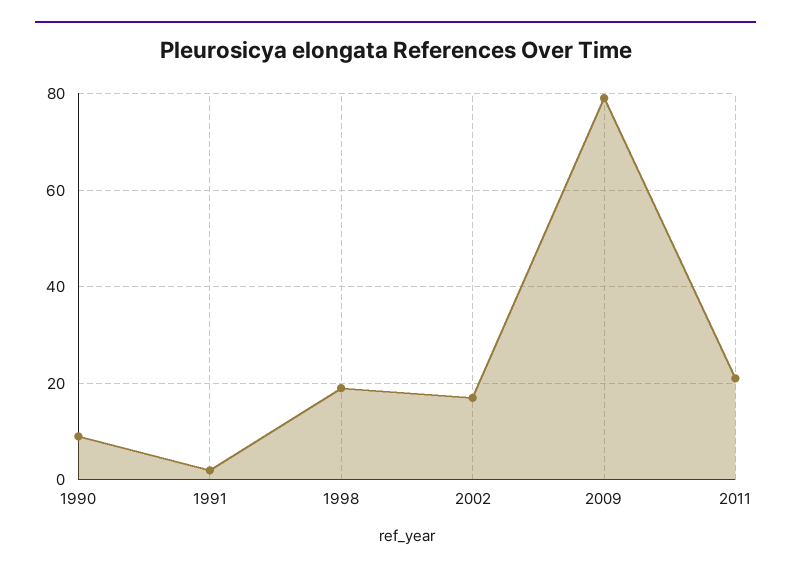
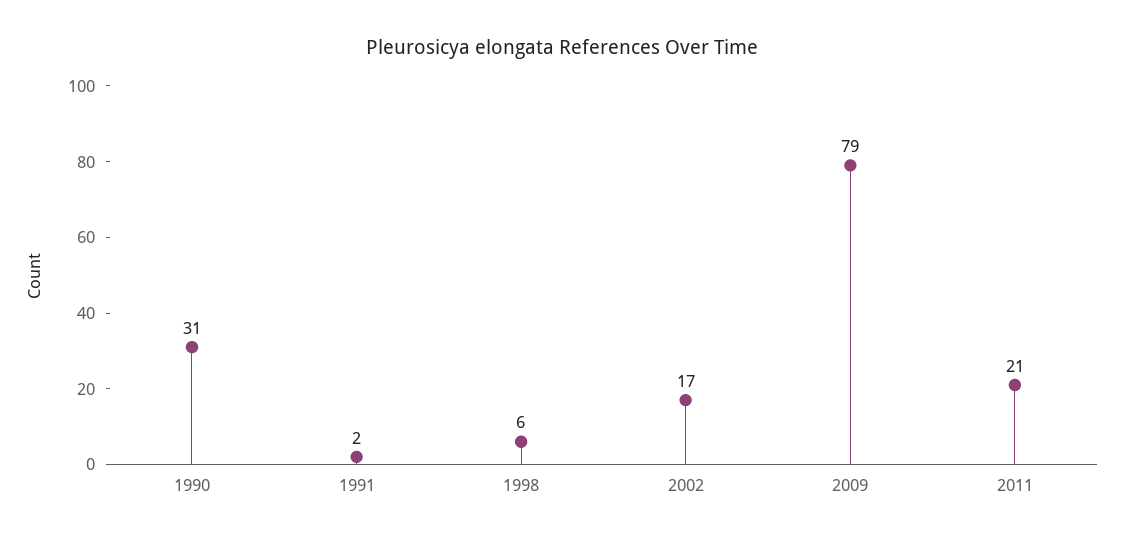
1990: 10 -> 31
1998: 20 -> 6

